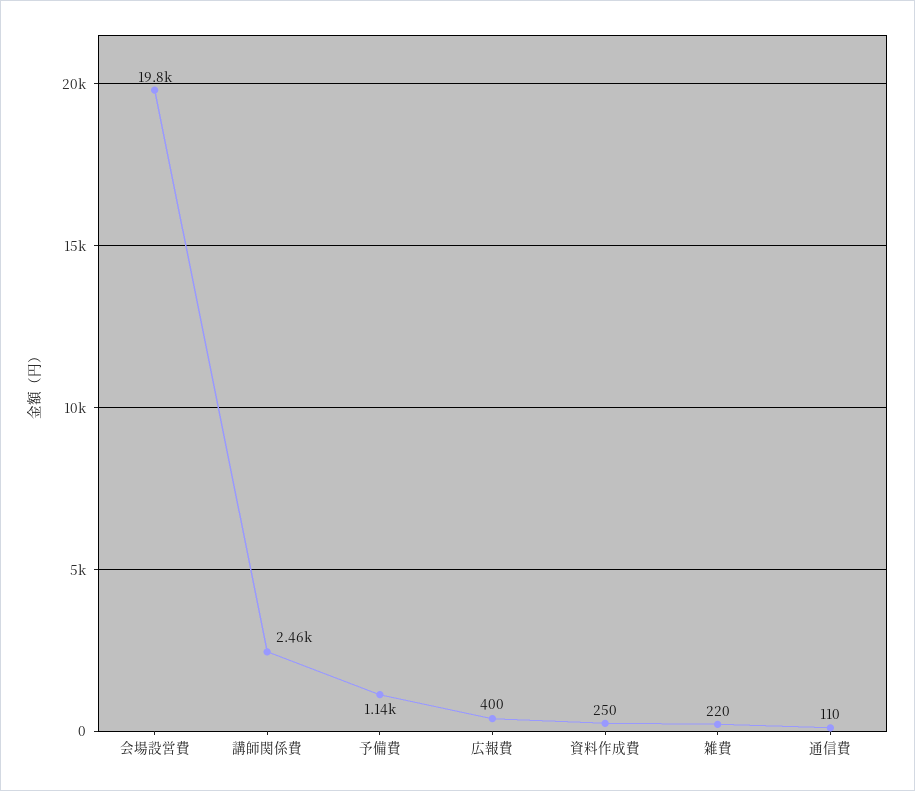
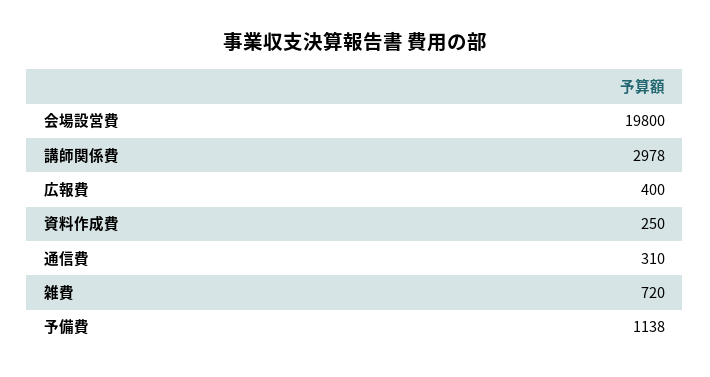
講師関係費: 2460 -> 2978
雑費: 220 -> 720
通信費: 110 -> 310

